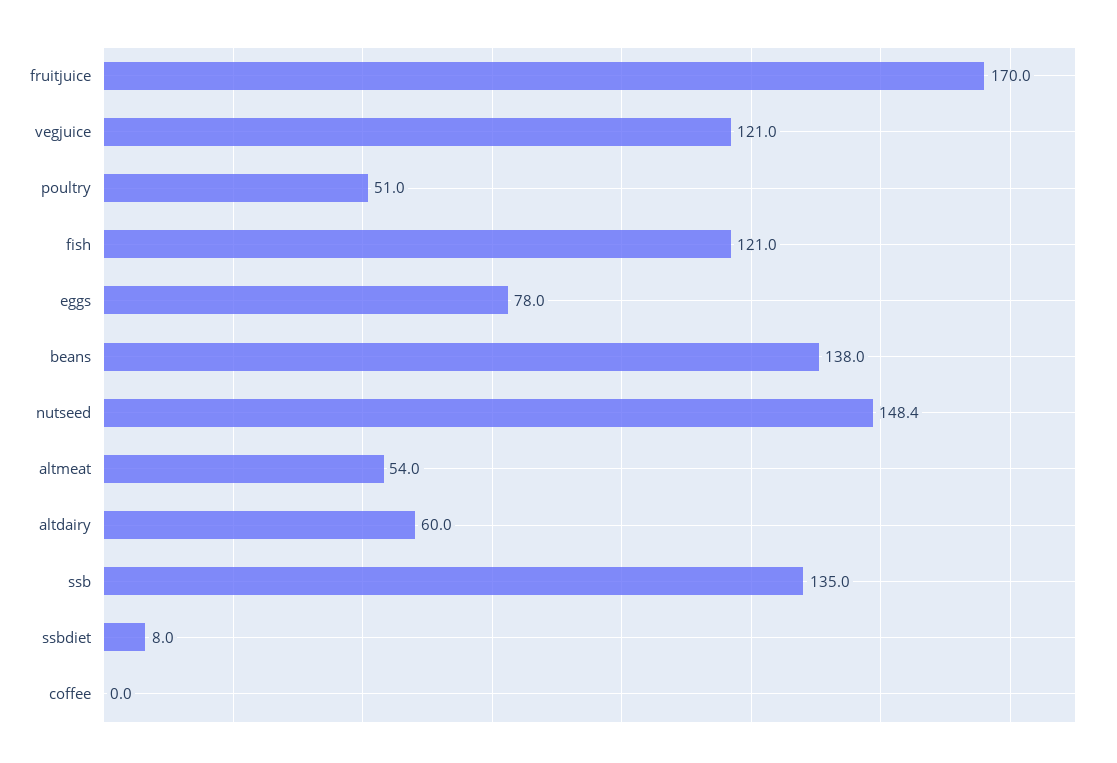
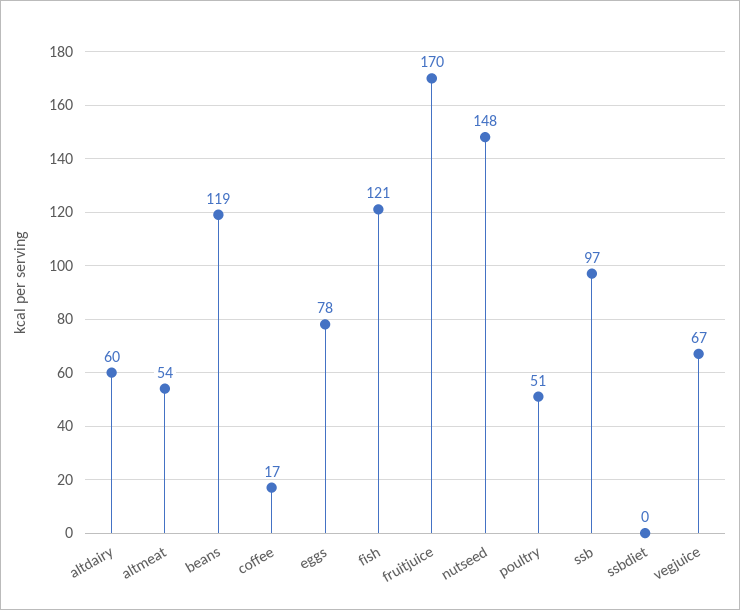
vegjuice: 121 -> 67
beans: 138 -> 119
ssb: 135 -> 97
ssbdiet: 8 -> 0
coffee: 0 -> 17

